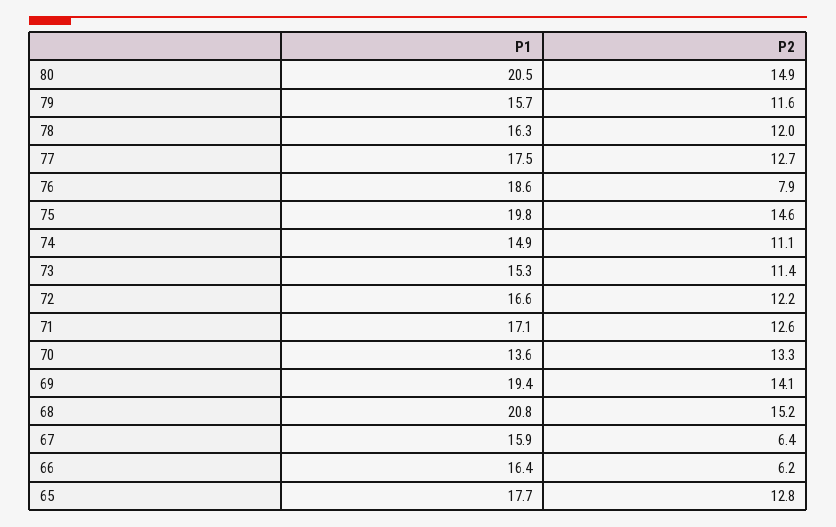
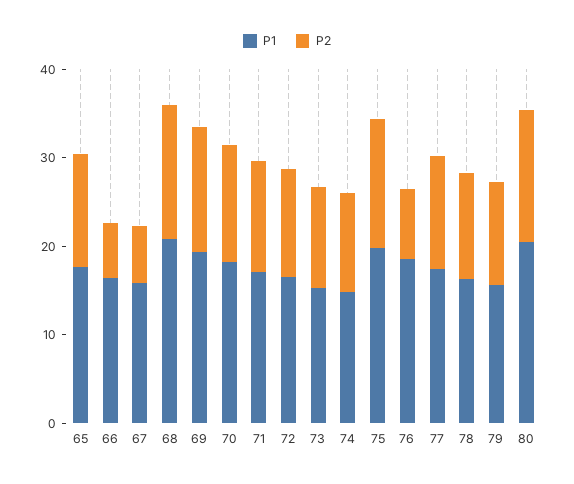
P1, 70: 13.6 -> 18

